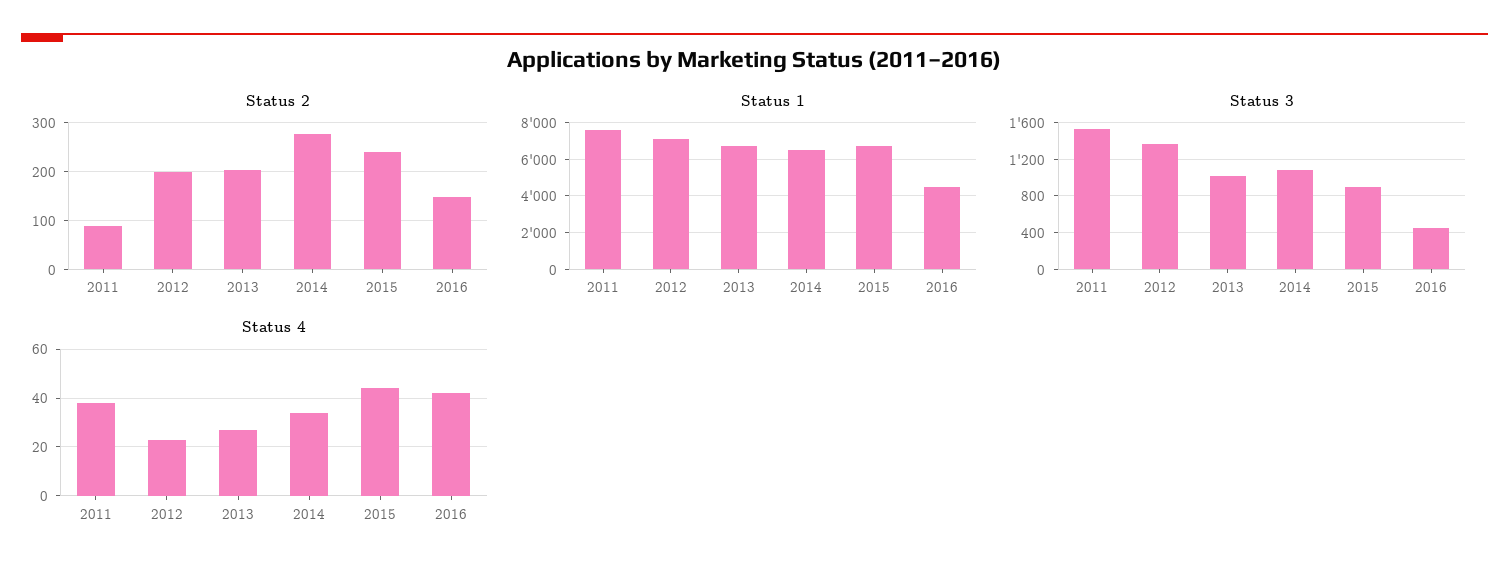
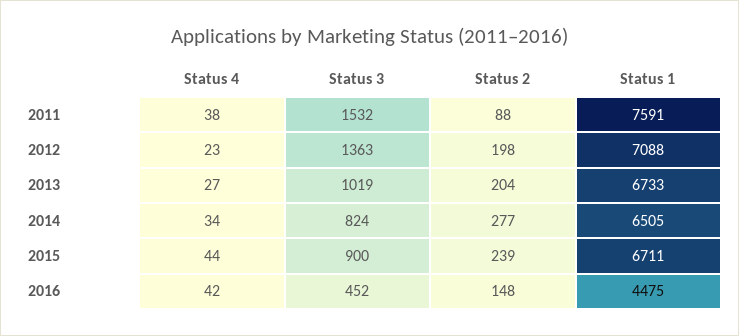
Status 3, 2014: 1100 -> 824

